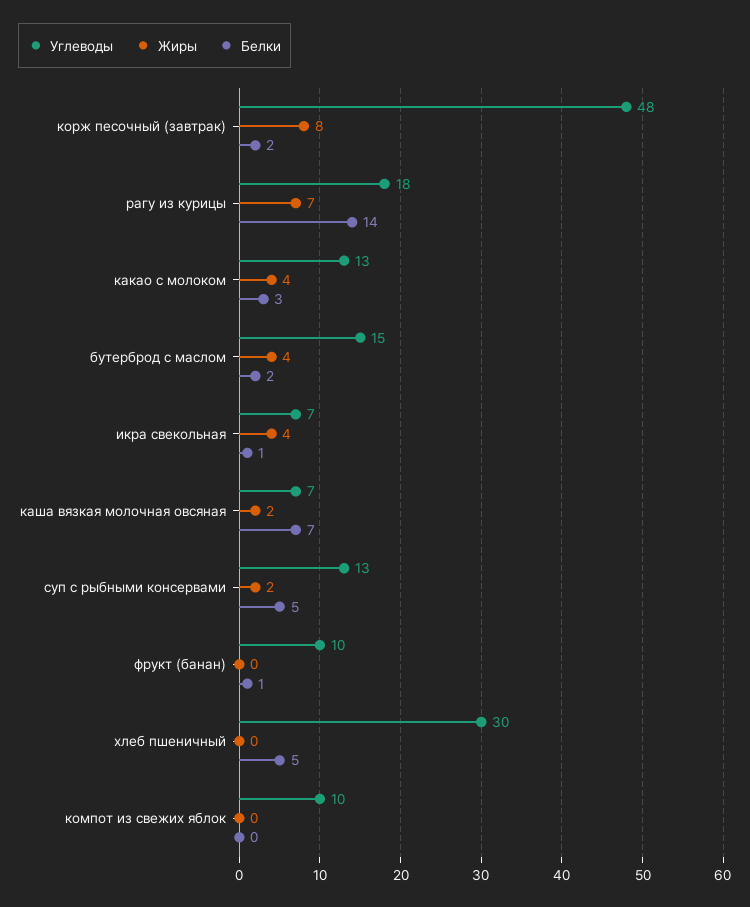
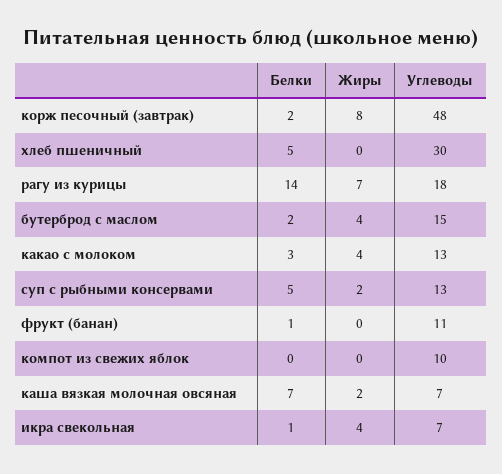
Углеводы, фрукт (банан): 10 -> 11

